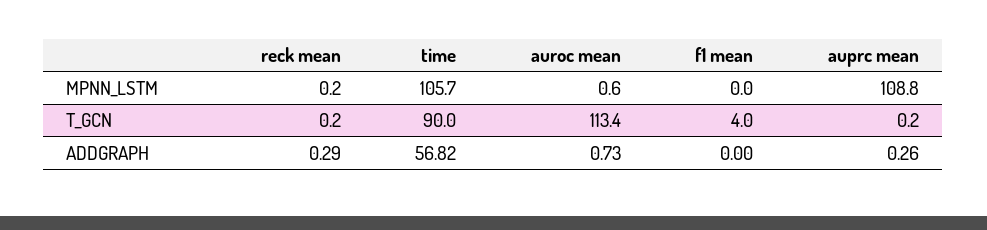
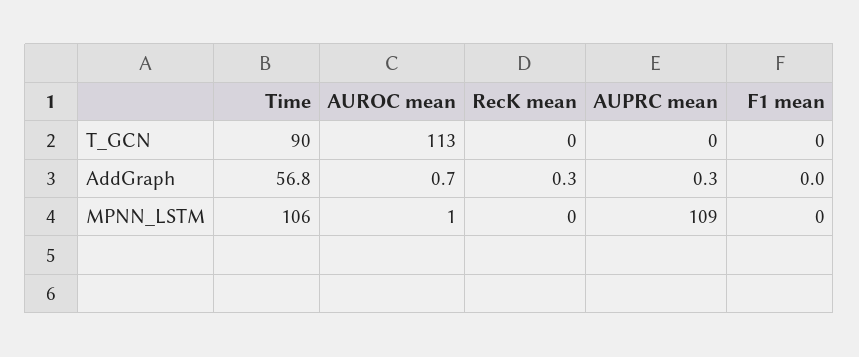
f1 mean, T_GCN: 4 -> 0

